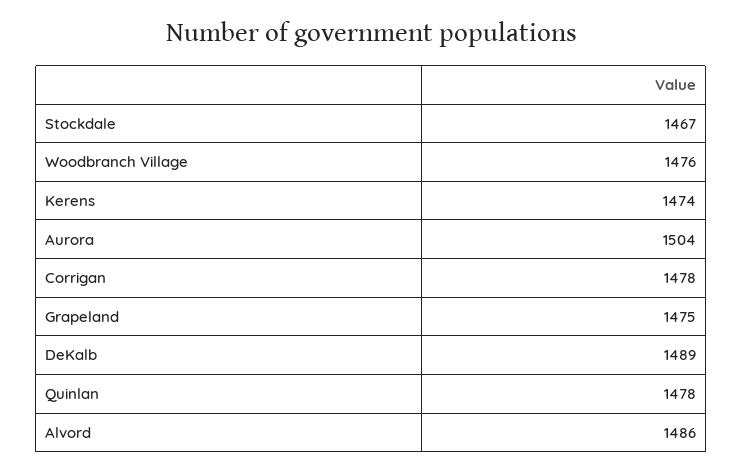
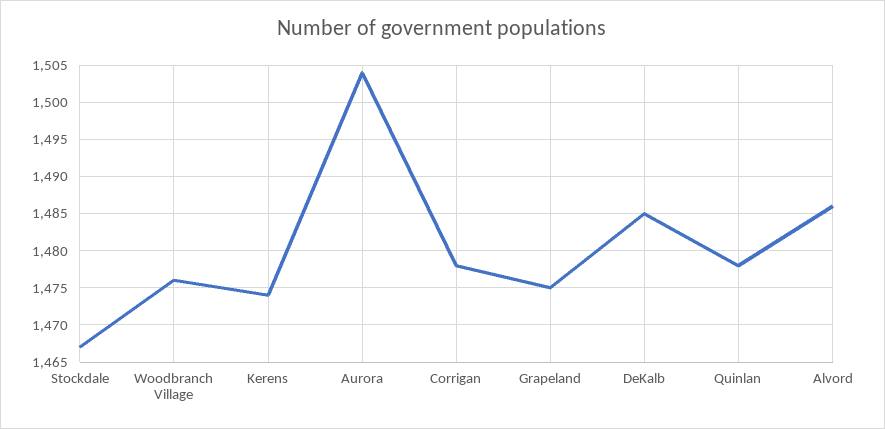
DeKalb: 1489 -> 1485

